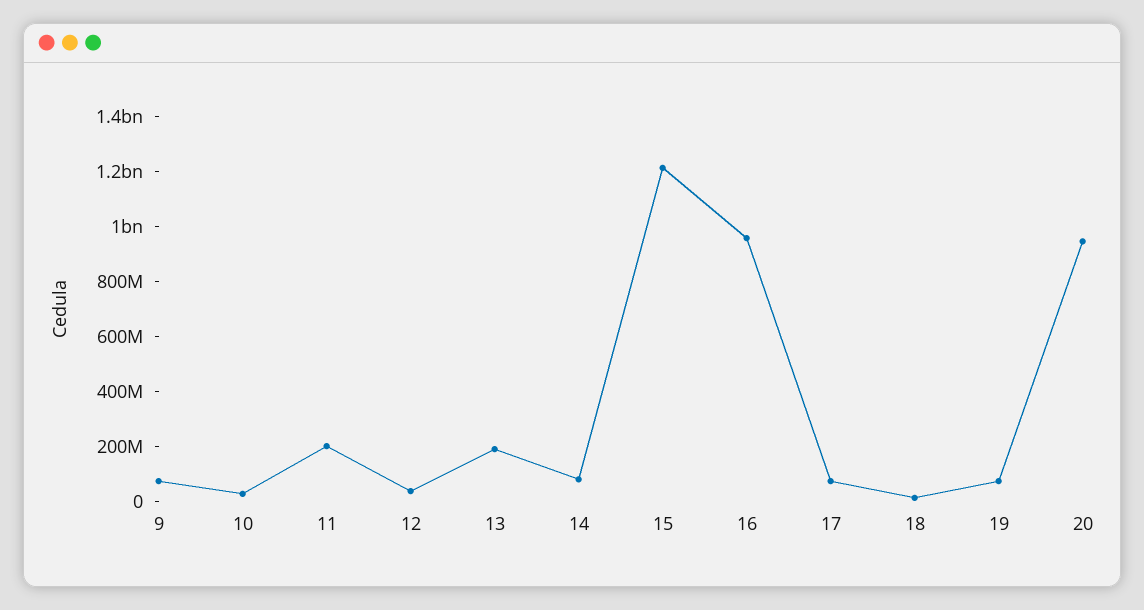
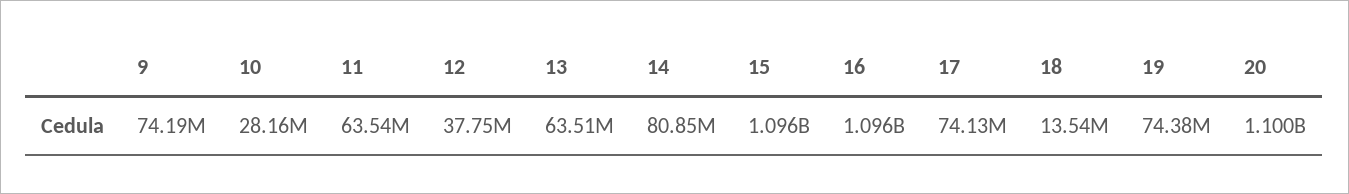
11: 200000000 -> 63540000
13: 200000000 -> 63510000
15: 1200000000 -> 1096000000
16: 950000000 -> 1096000000
20: 950000000 -> 1100000000

